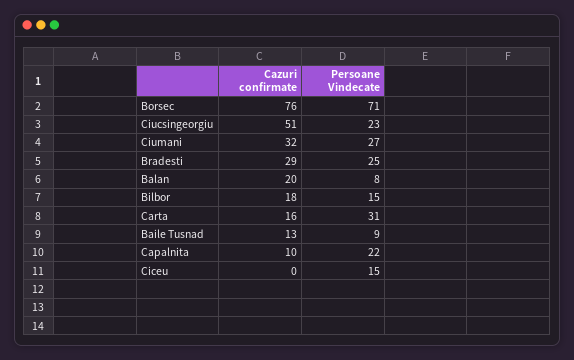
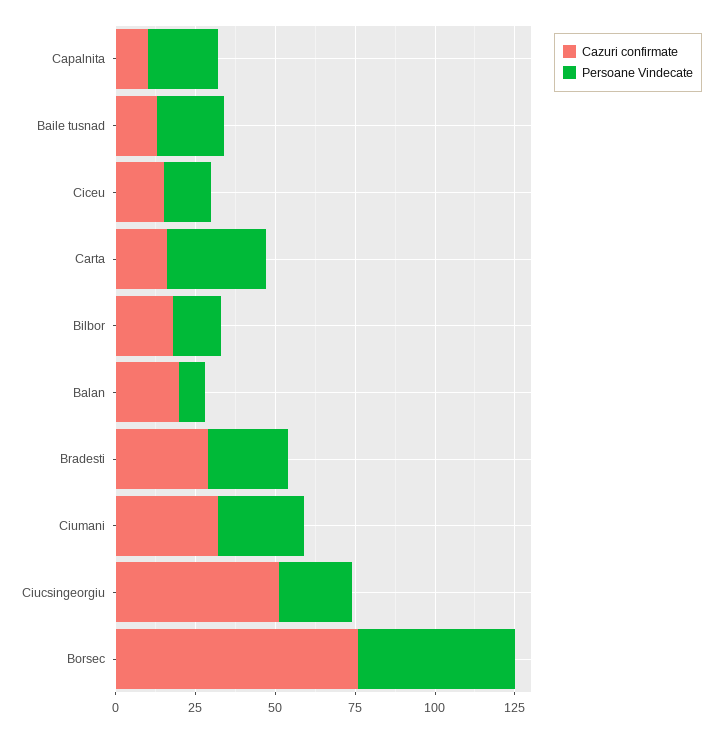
Persoane Vindecate, Borsec: 71 -> 50
Persoane Vindecate, Baile Tusnad: 9 -> 20
Cazuri confirmate, Ciceu: 0 -> 15

